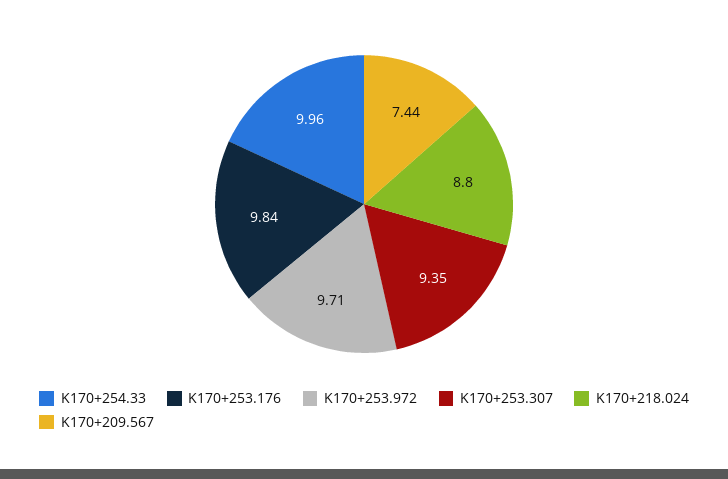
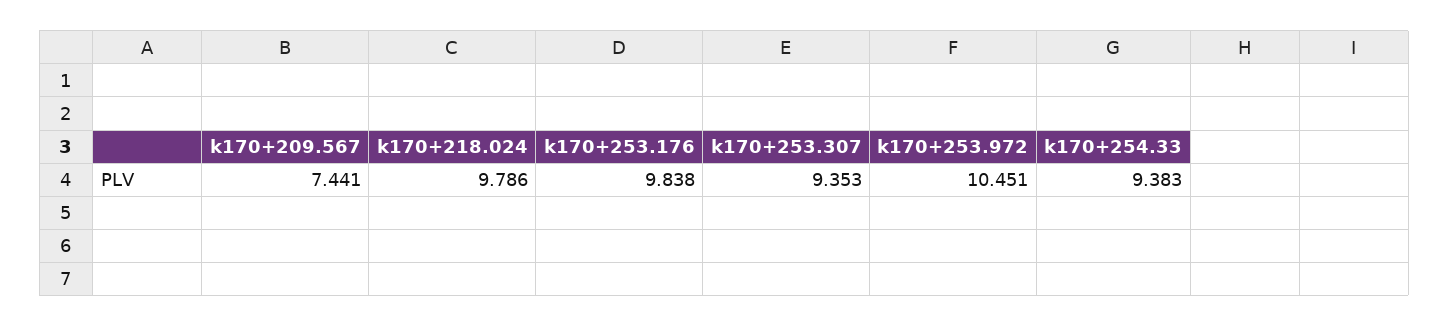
K170+254.33: 9.96 -> 9.383
K170+253.972: 9.71 -> 10.451
K170+218.024: 8.8 -> 9.786

